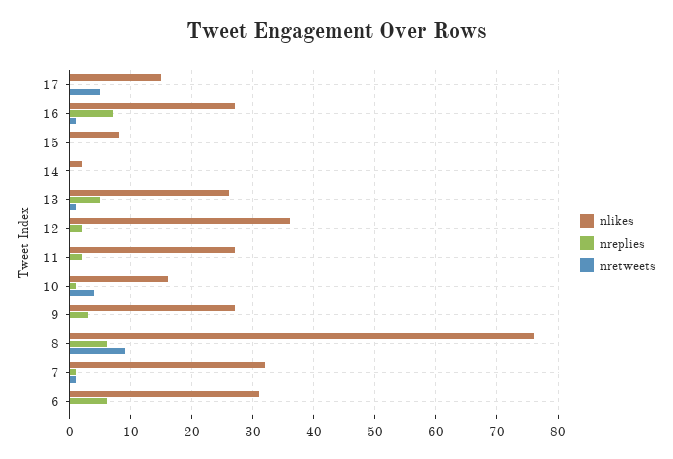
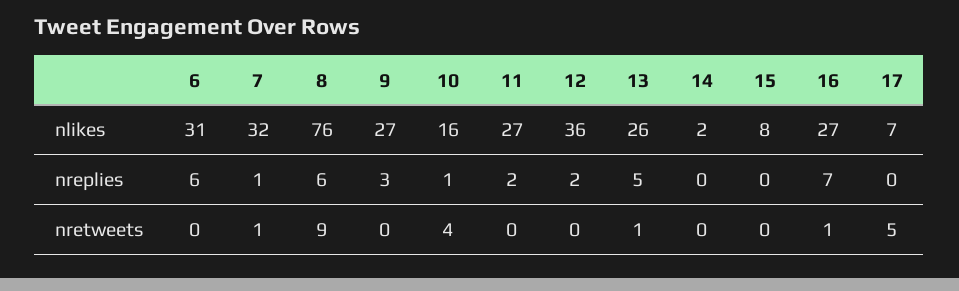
nlikes, 17: 15 -> 7

